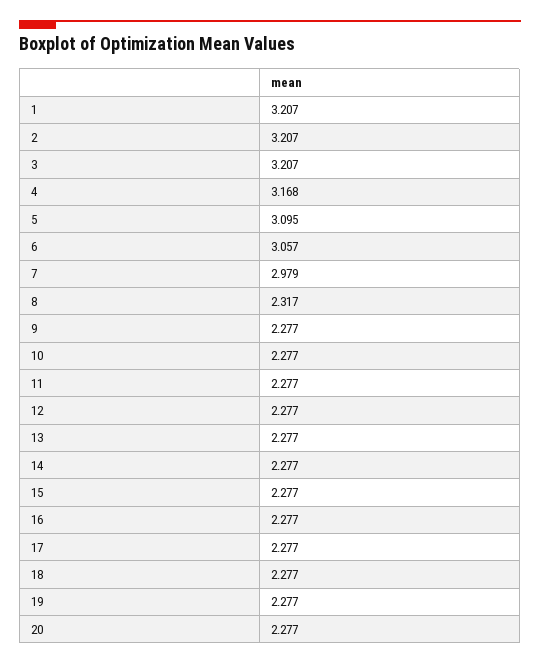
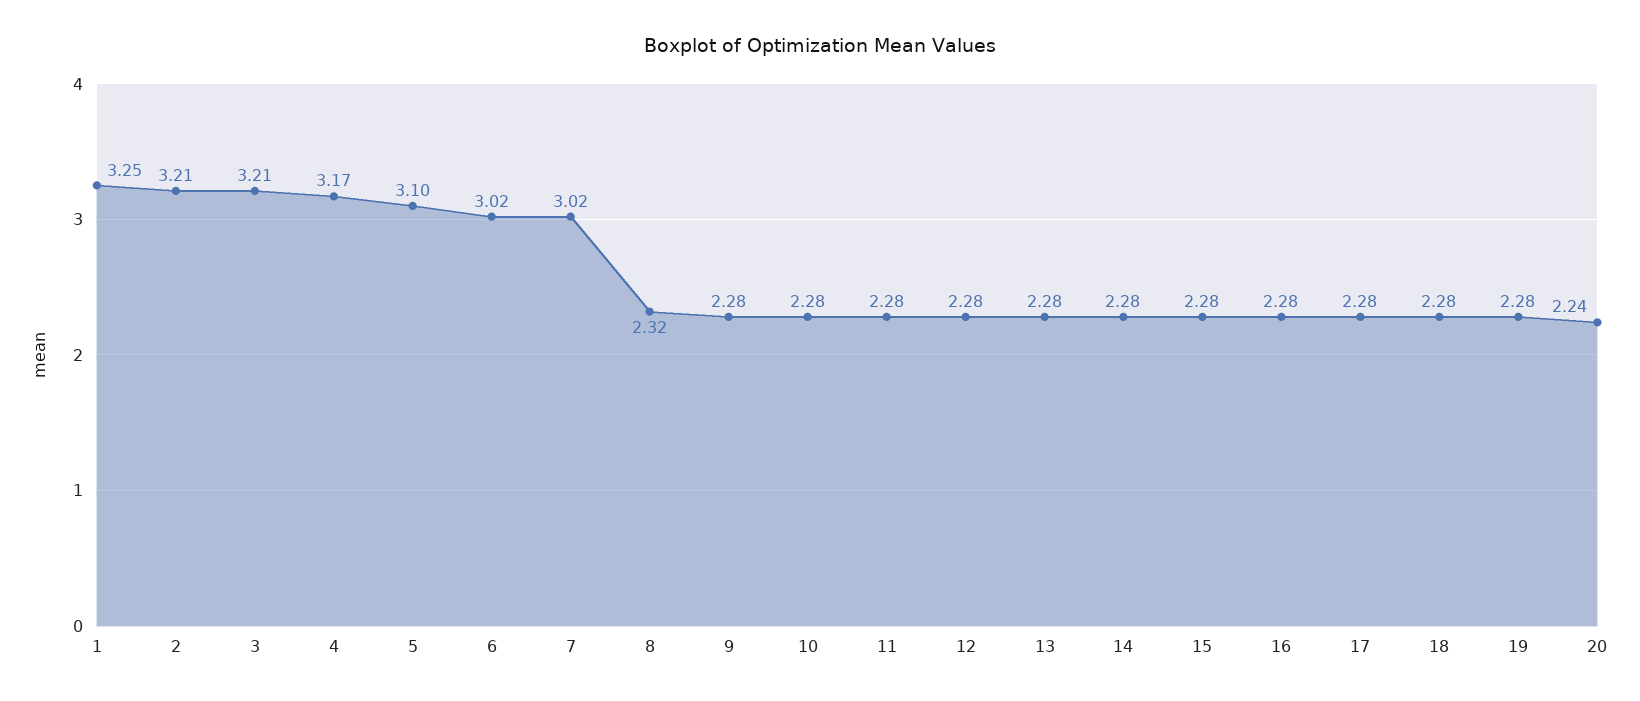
1: 3.207 -> 3.25
6: 3.057 -> 3.02
7: 2.979 -> 3.02
20: 2.277 -> 2.24

